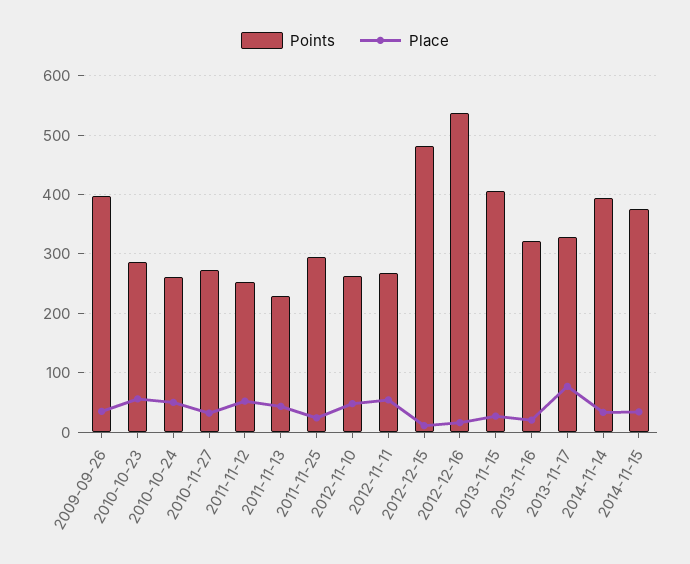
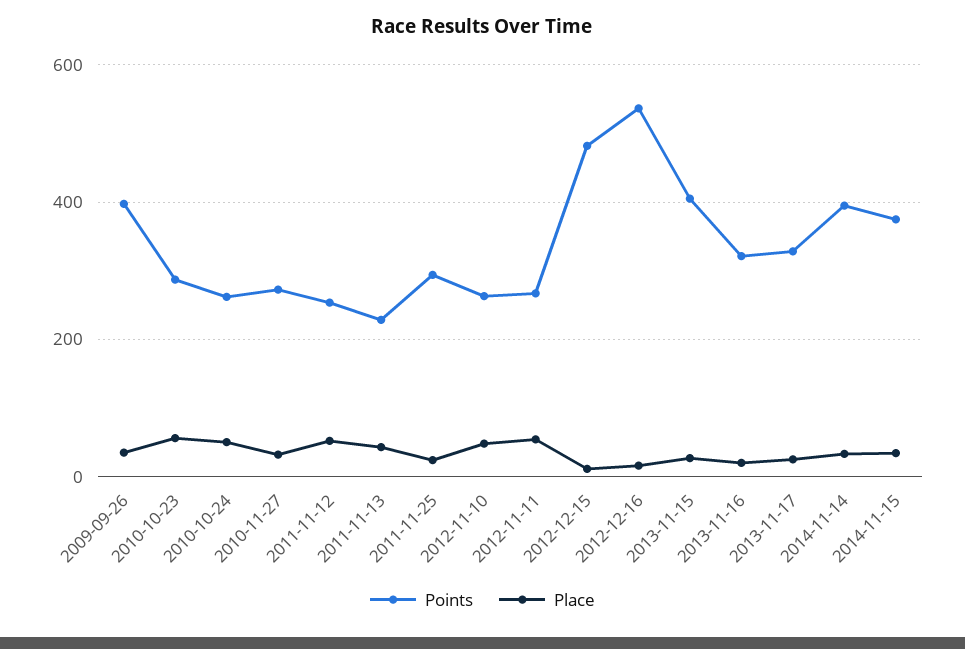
Place, 2013-11-17: 80 -> 20

